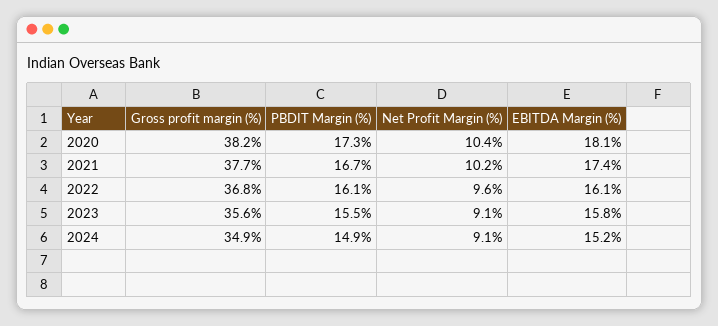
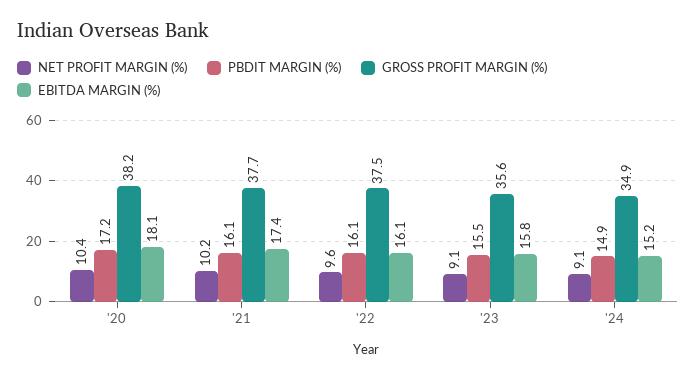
PBDIT Margin (%), 2020: 17.3 -> 17.2
PBDIT Margin (%), 2021: 16.7 -> 16.1
Gross profit margin (%), 2022: 36.8 -> 37.5

